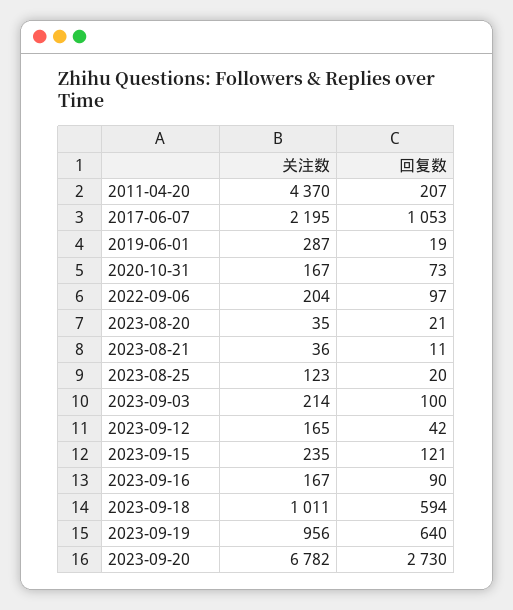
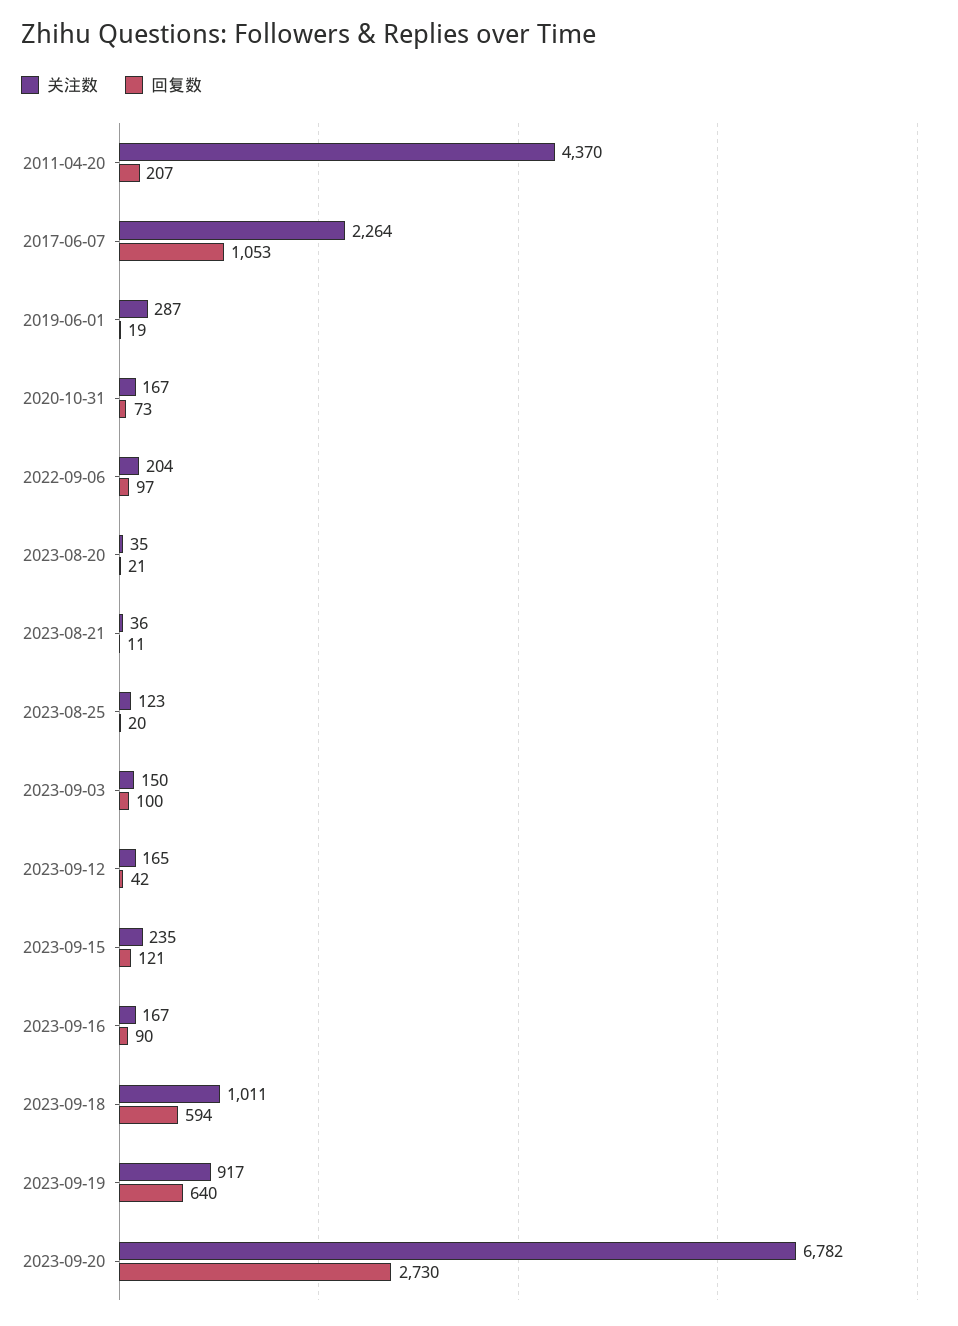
关注数, 2017-06-07: 2195 -> 2264
关注数, 2023-09-03: 214 -> 150
关注数, 2023-09-19: 956 -> 917

